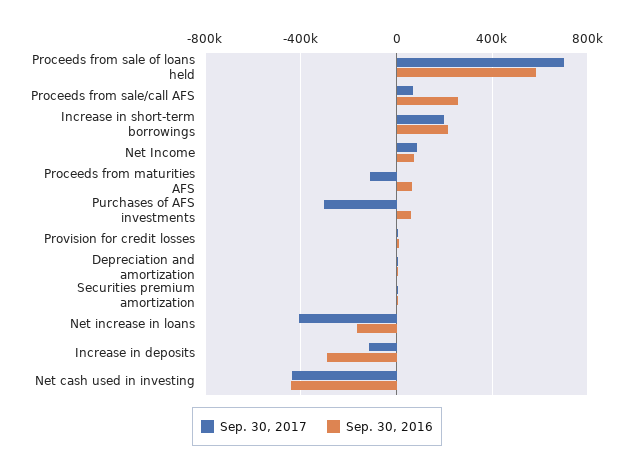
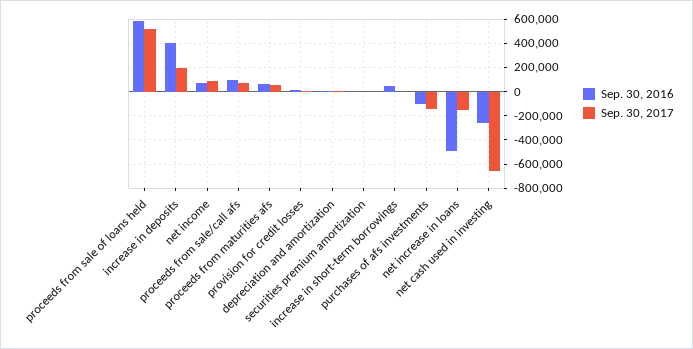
Sep. 30, 2017, Proceeds from sale of loans held: 700000 -> 500000
Sep. 30, 2016, Proceeds from sale/call AFS: 250000 -> 100000
Sep. 30, 2017, Increase in short-term borrowings: 200000 -> 0
Sep. 30, 2016, Increase in short-term borrowings: 200000 -> 50000
Sep. 30, 2017, Proceeds from maturities AFS: -100000 -> 50000
Sep. 30, 2017, Purchases of AFS investments: -300000 -> -150000
Sep. 30, 2016, Purchases of AFS investments: 50000 -> -100000
Sep. 30, 2017, Net increase in loans: -400000 -> -150000
Sep. 30, 2016, Net increase in loans: -150000 -> -500000
Sep. 30, 2017, Increase in deposits: -100000 -> 200000
Sep. 30, 2016, Increase in deposits: -300000 -> 400000
Sep. 30, 2017, Net cash used in investing: -450000 -> -650000
Sep. 30, 2016, Net cash used in investing: -450000 -> -250000

